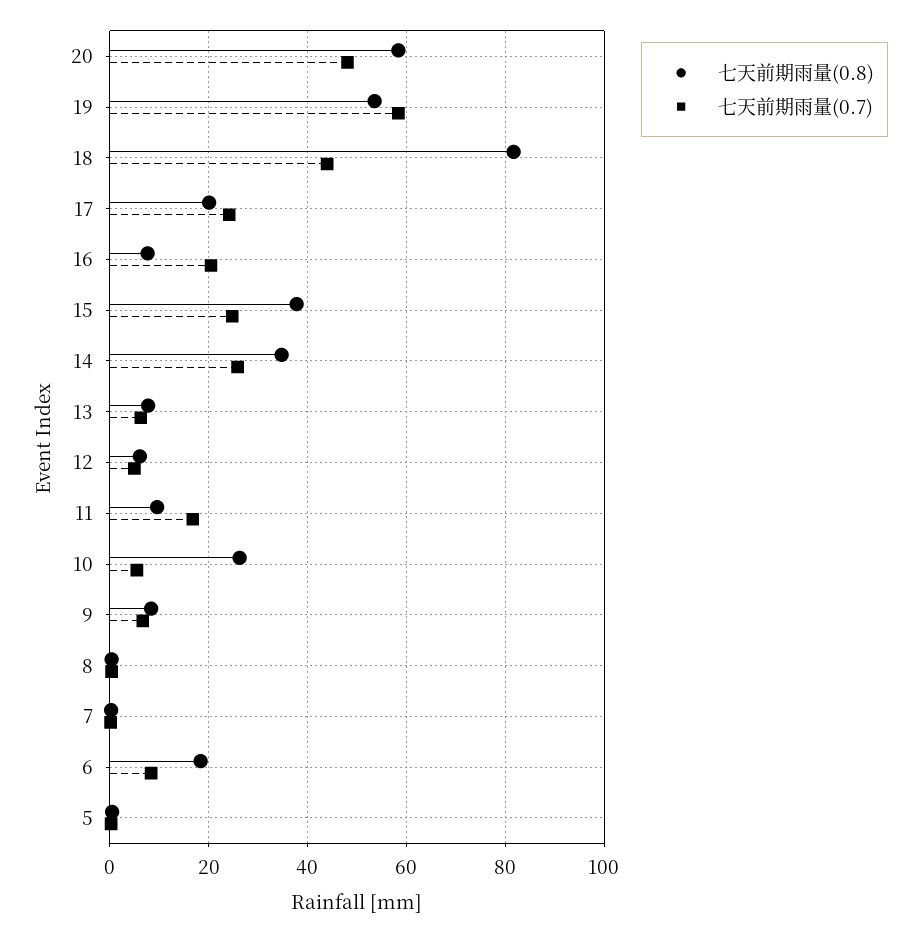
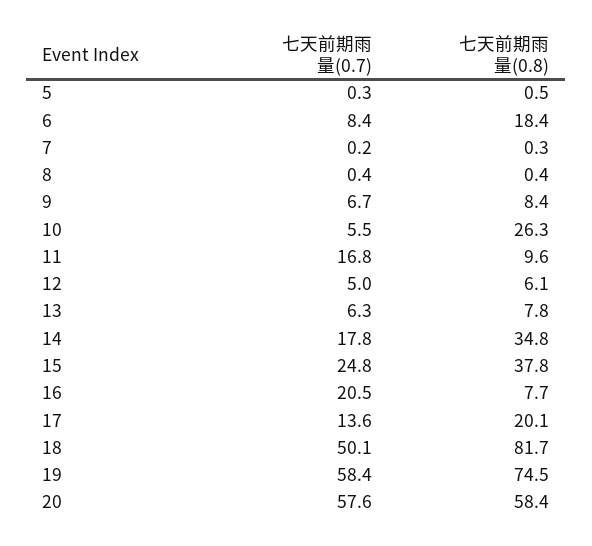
七天前期雨量(0.7), 20: 48 -> 57.6
七天前期雨量(0.8), 19: 54 -> 74.5
七天前期雨量(0.7), 18: 44 -> 50.1
七天前期雨量(0.7), 17: 24 -> 13.6
七天前期雨量(0.7), 14: 26 -> 17.8

